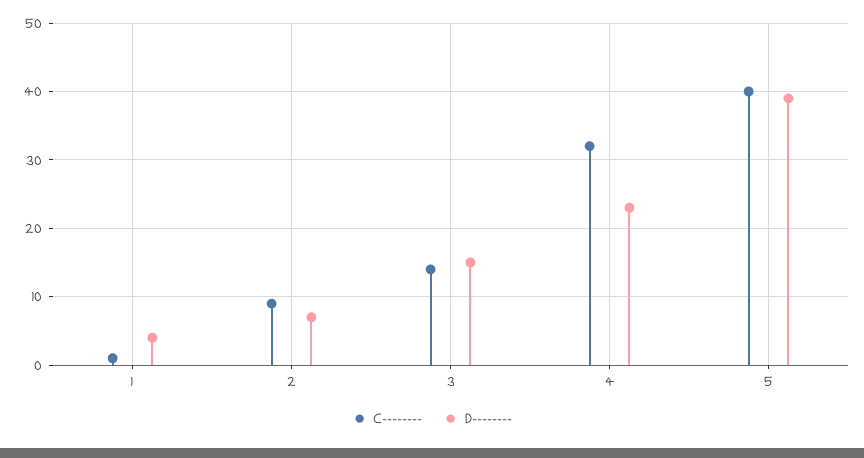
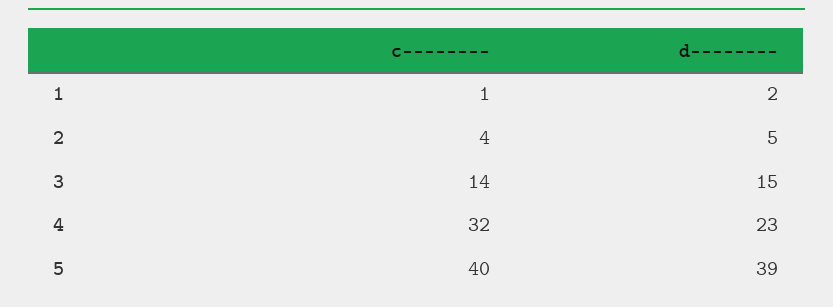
D--------, 1: 4 -> 2
C--------, 2: 9 -> 4
D--------, 2: 7 -> 5

